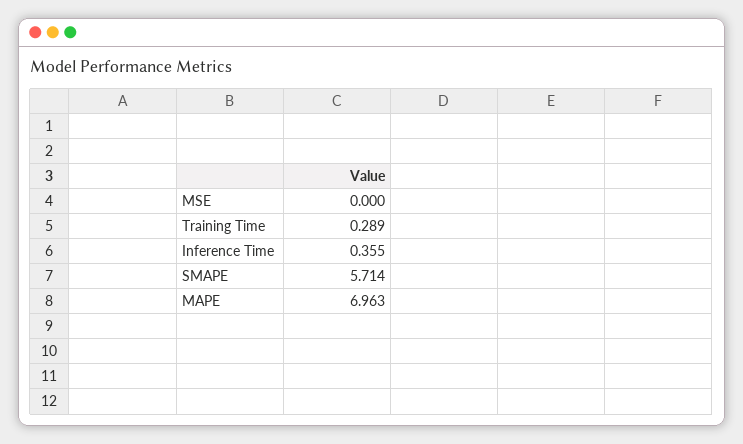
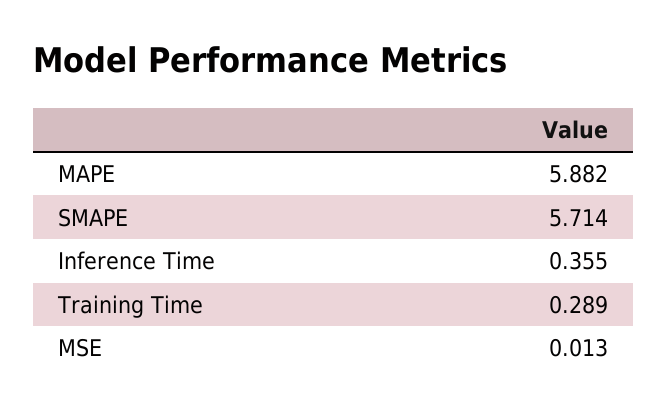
MSE: 0 -> 0.013
MAPE: 6.963 -> 5.882

